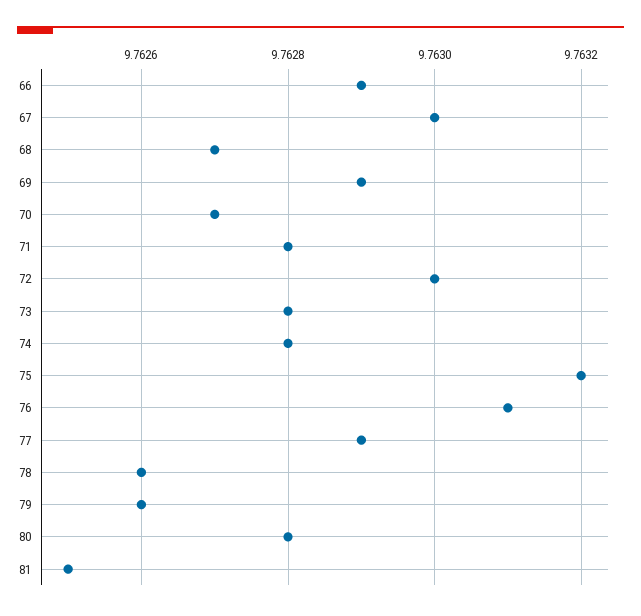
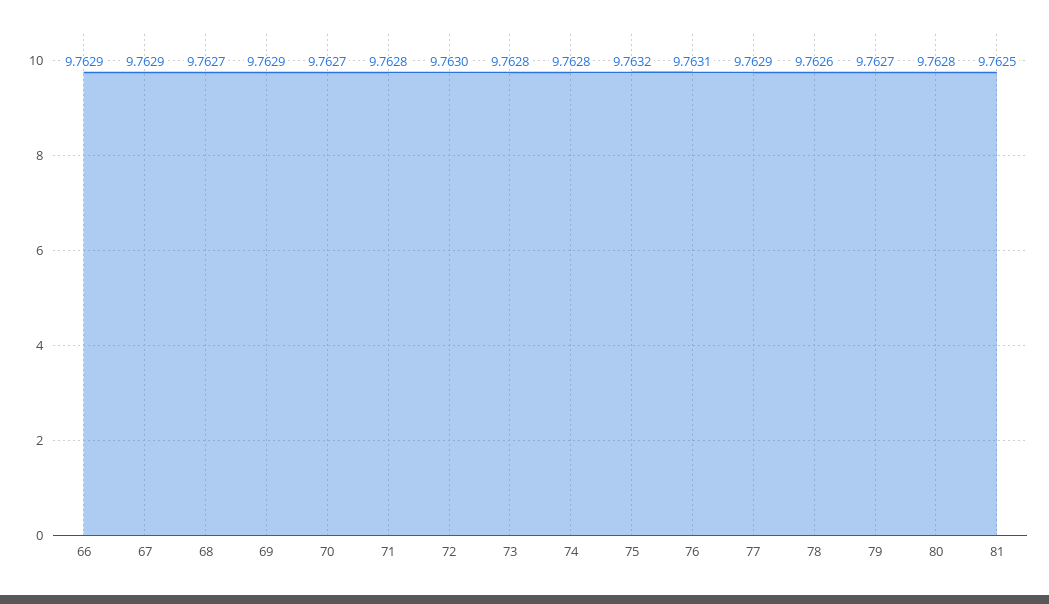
67: 9.763 -> 9.7629
79: 9.7626 -> 9.7627

